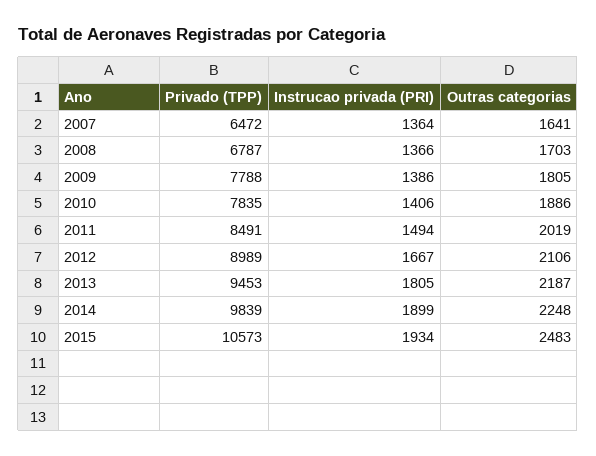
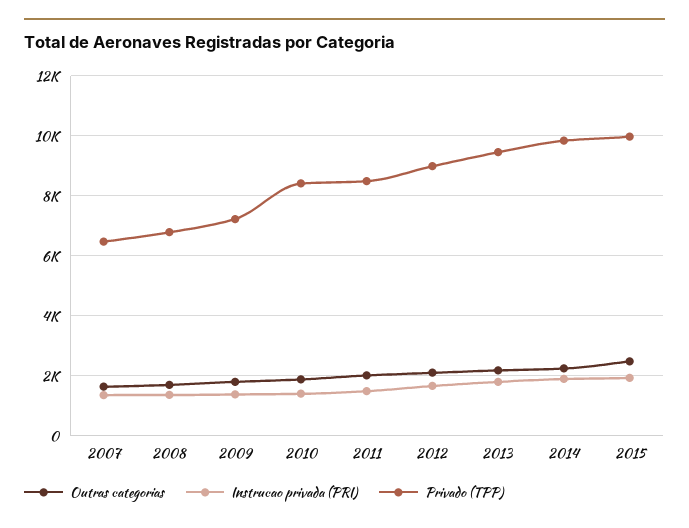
Privado (TPP), 2009: 7788 -> 7200
Privado (TPP), 2010: 7835 -> 8400
Privado (TPP), 2015: 10573 -> 10000

